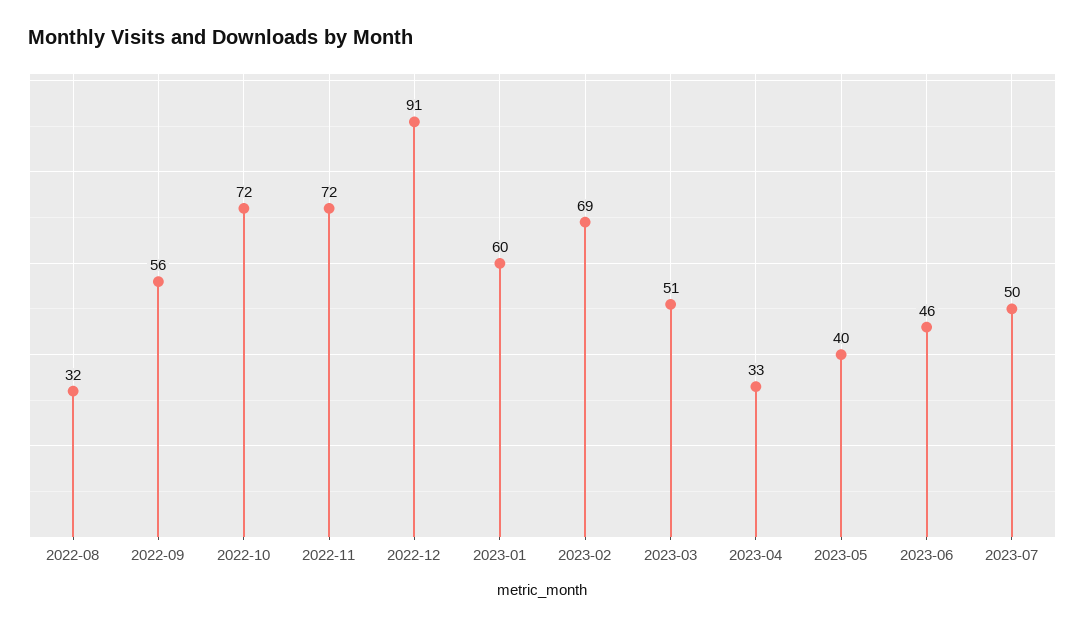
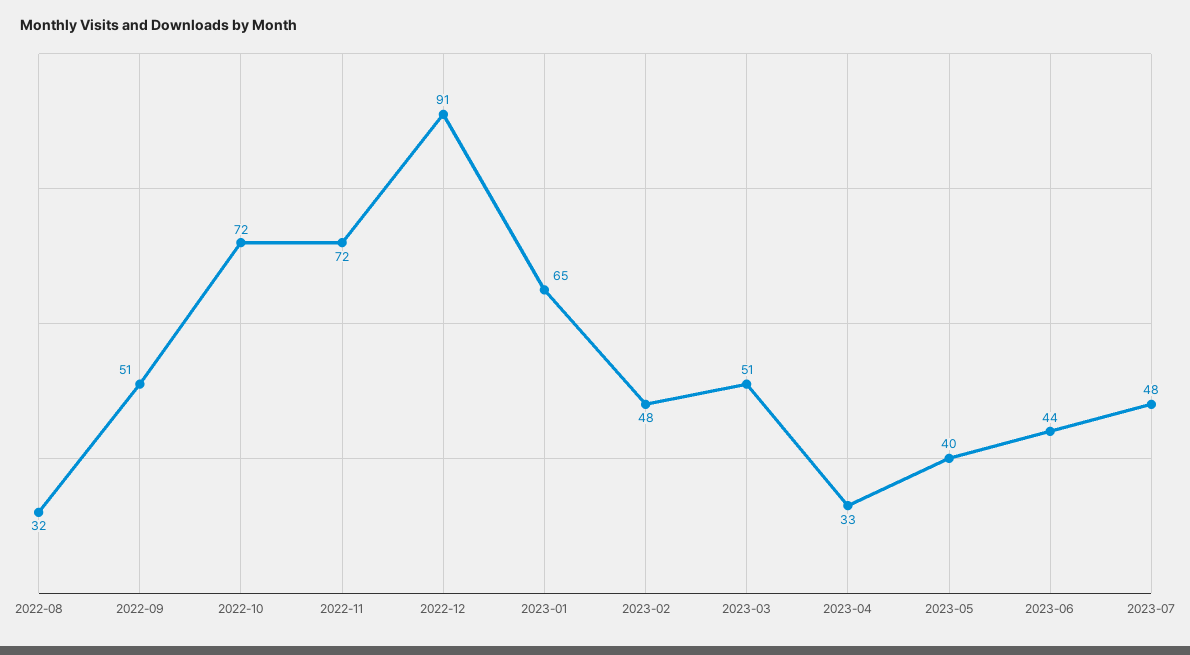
2022-09: 56 -> 51
2023-01: 60 -> 65
2023-02: 69 -> 48
2023-06: 46 -> 44
2023-07: 50 -> 48

